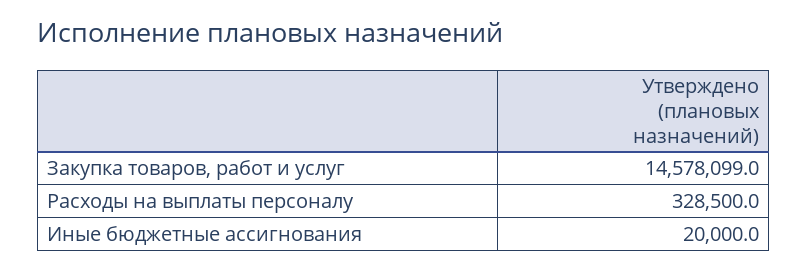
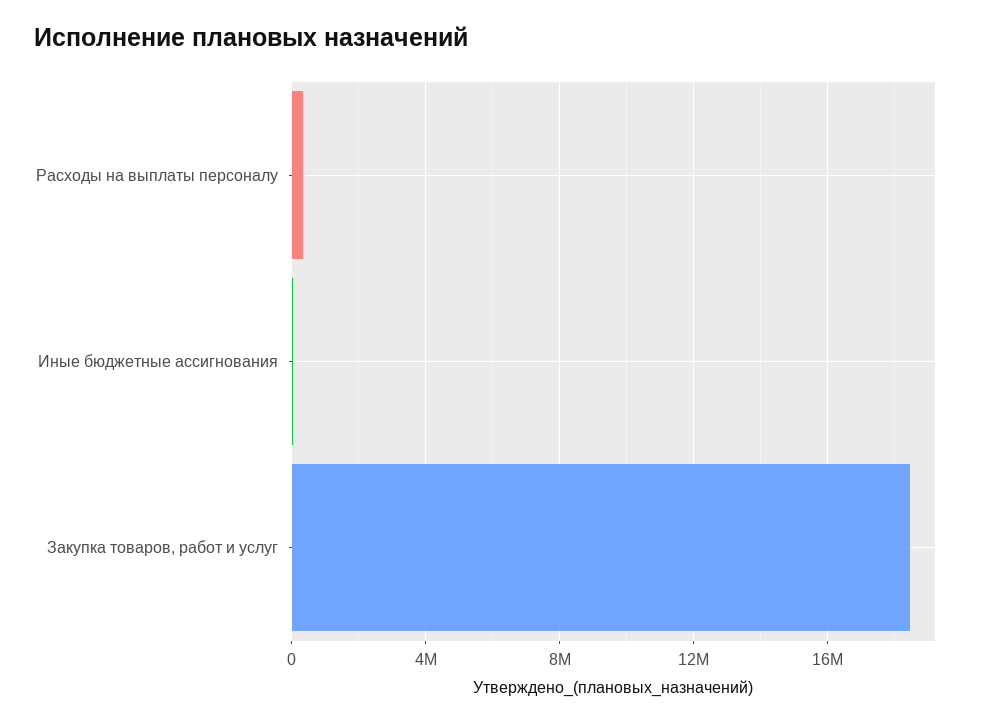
Закупка товаров, работ и услуг: 14578099 -> 18500000

